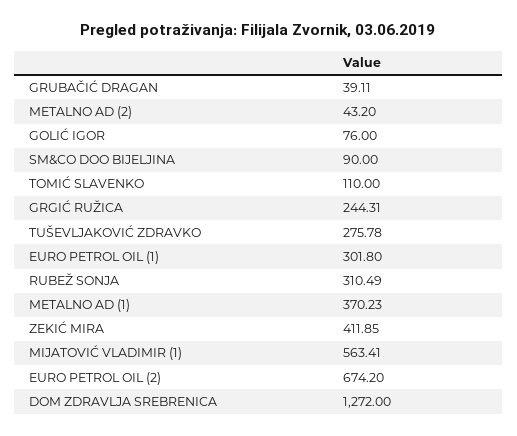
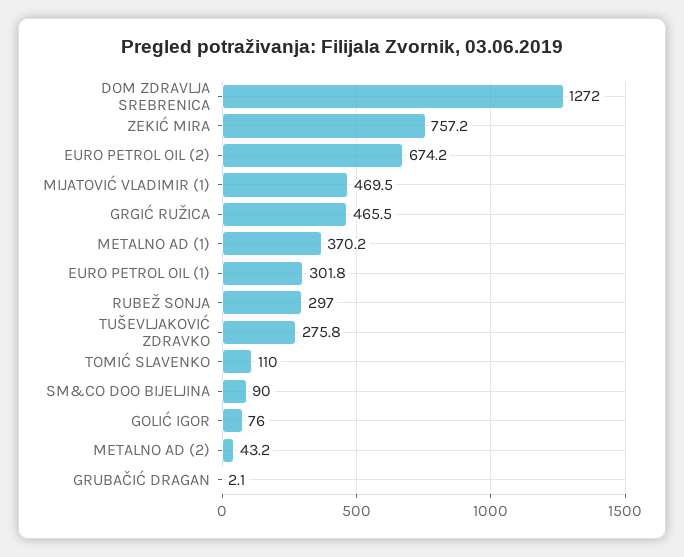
GRUBAČIĆ DRAGAN: 39.11 -> 2.1
GRGIĆ RUŽICA: 244.31 -> 465.5
RUBEŽ SONJA: 310.49 -> 297
ZEKIĆ MIRA: 411.85 -> 757.2
MIJATOVIĆ VLADIMIR (1): 563.41 -> 469.5

